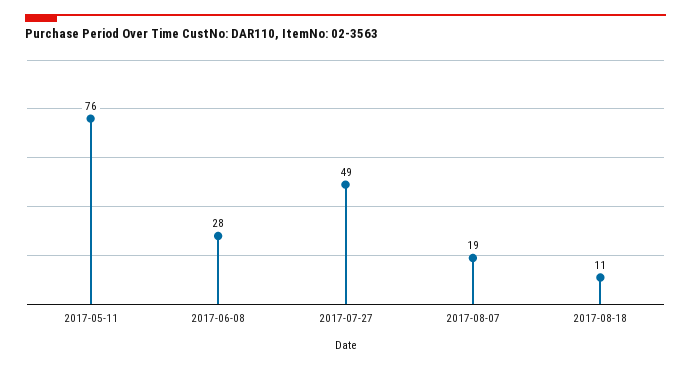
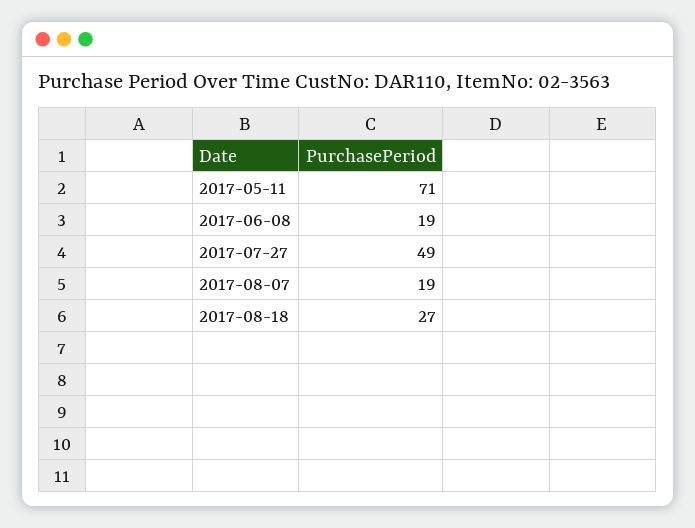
2017-05-11: 76 -> 71
2017-06-08: 28 -> 19
2017-08-18: 11 -> 27

